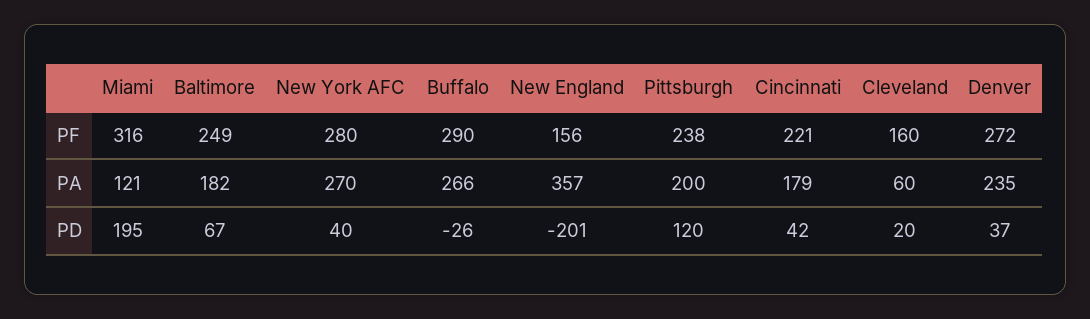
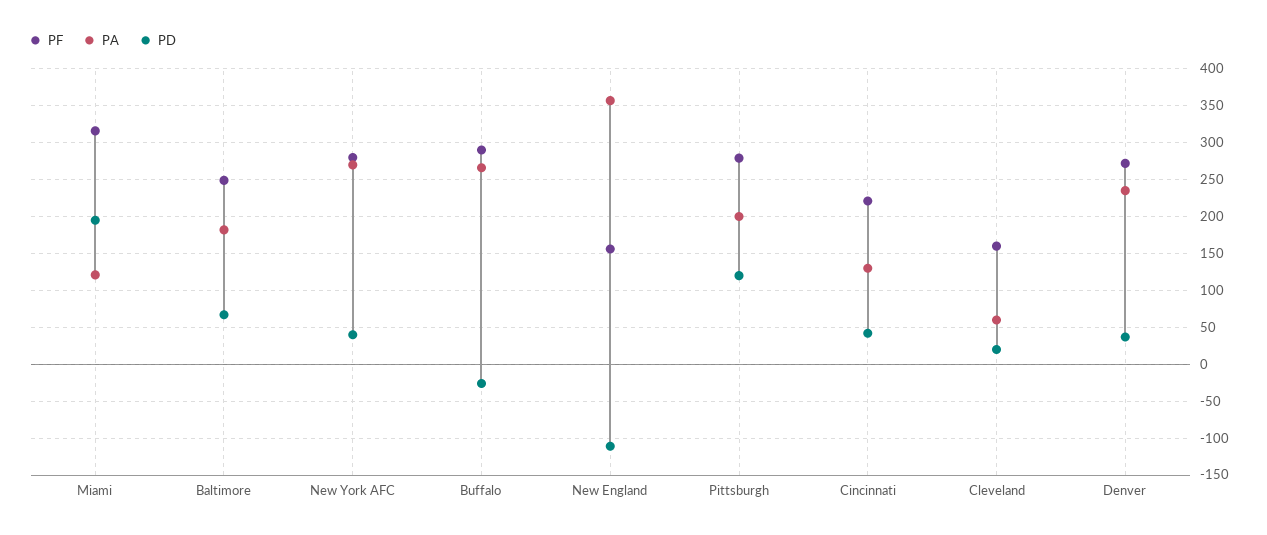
PF, Pittsburgh: 238 -> 280
PA, Cincinnati: 179 -> 130
PD, New England: -201 -> -110

